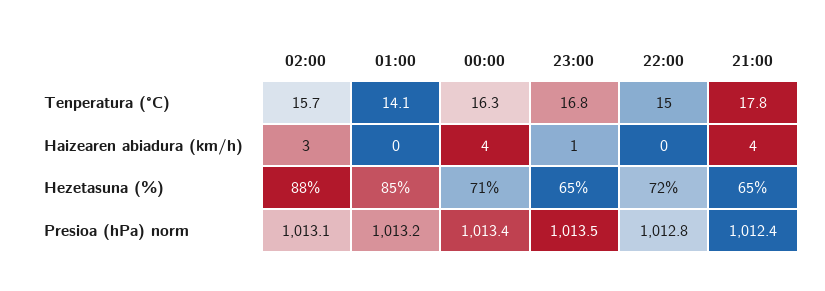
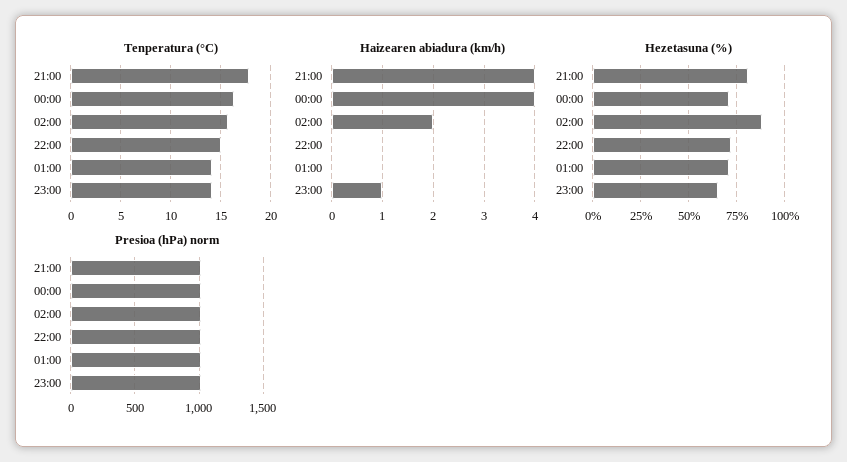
Tenperatura (°C), 23:00: 16.8 -> 14
Haizearen abiadura (km/h), 02:00: 3 -> 2
Hezetasuna (%), 01:00: 85 -> 70
Hezetasuna (%), 21:00: 65 -> 80

